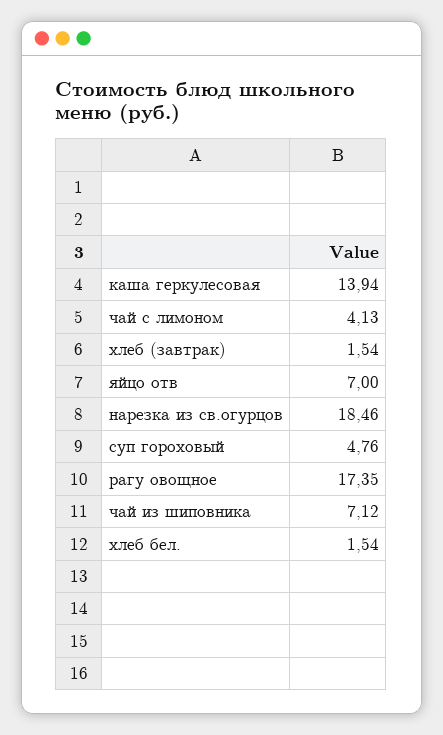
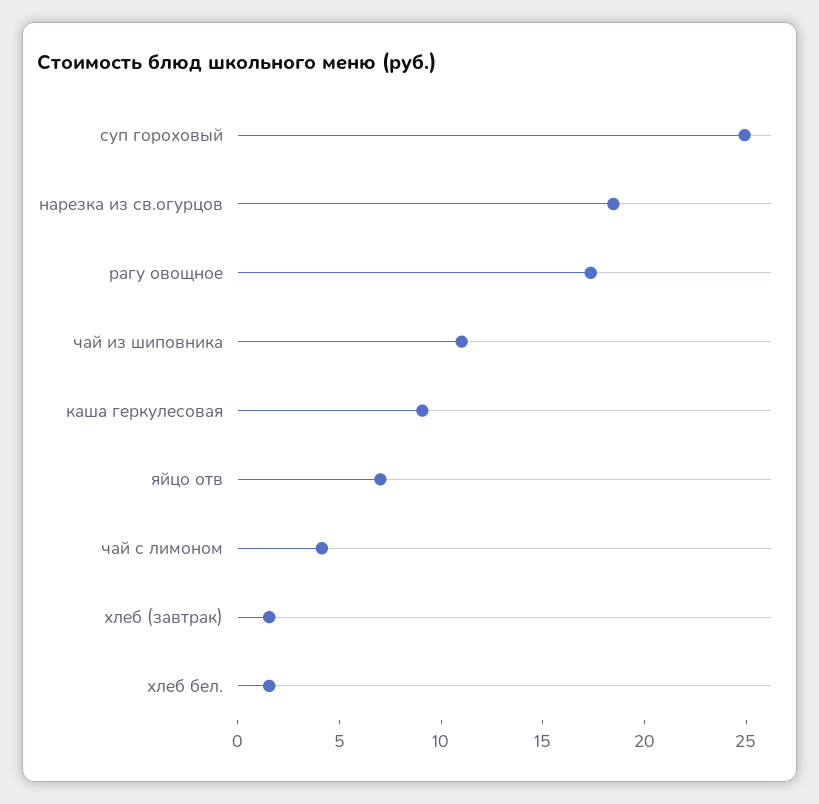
каша геркулесовая: 13.94 -> 9
суп гороховый: 4.76 -> 25
чай из шиповника: 7.12 -> 11

